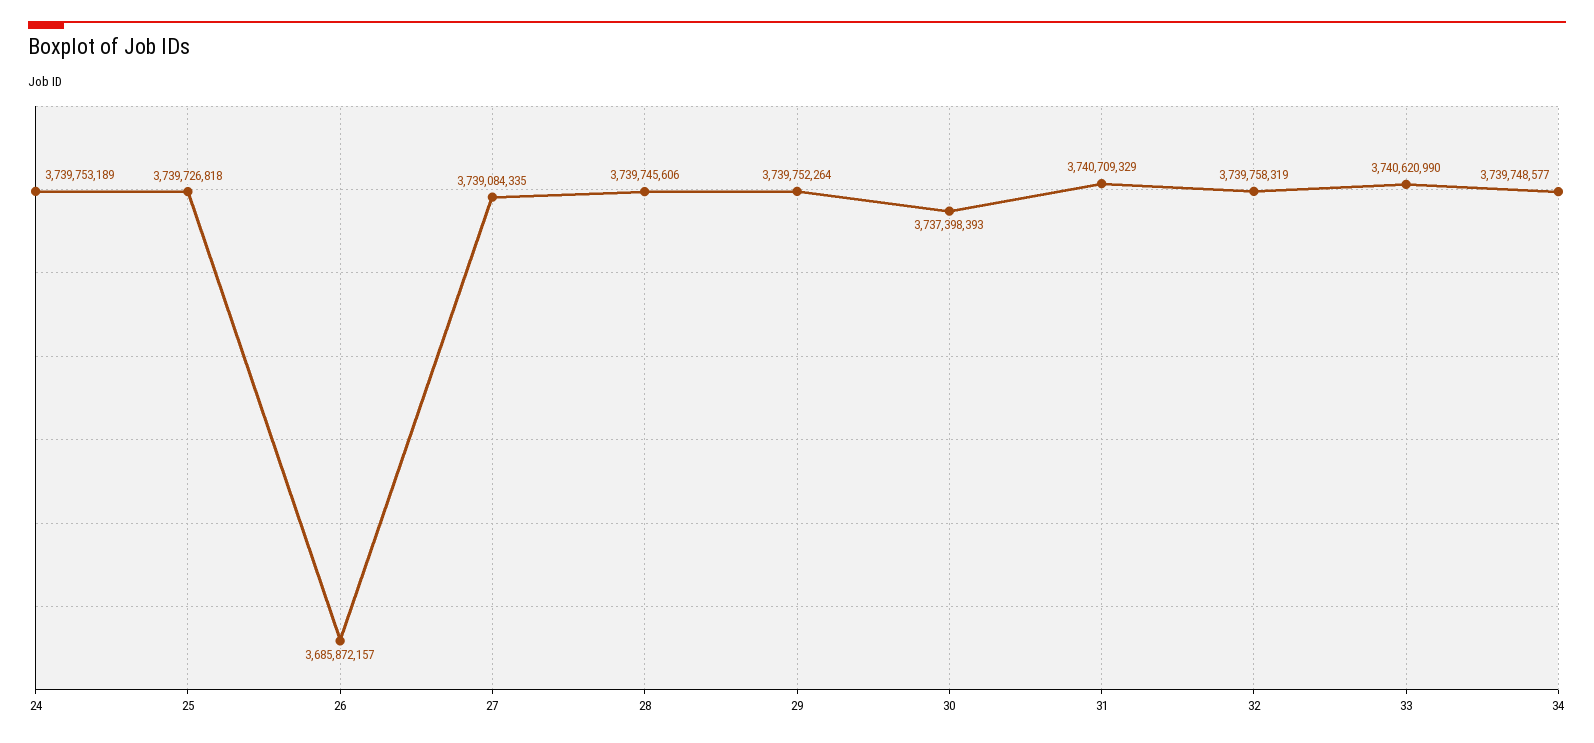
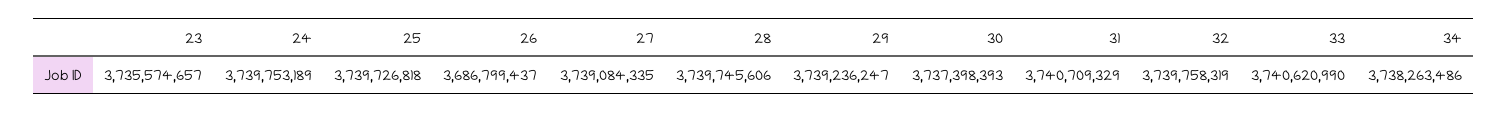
26: 3685872157 -> 3686799437
29: 3739752264 -> 3739236247
34: 3739748577 -> 3738263486
23: none -> 3735574657

